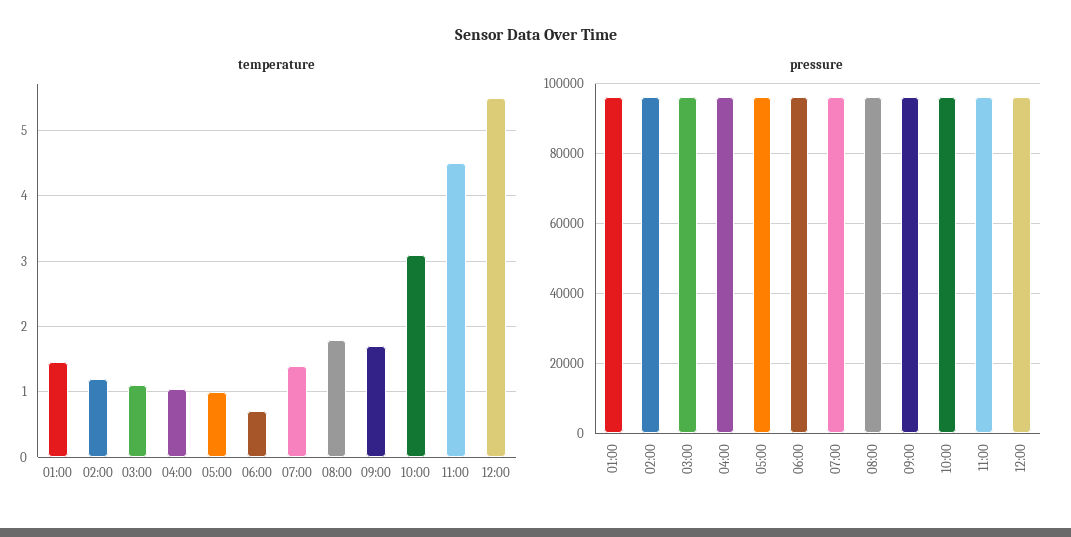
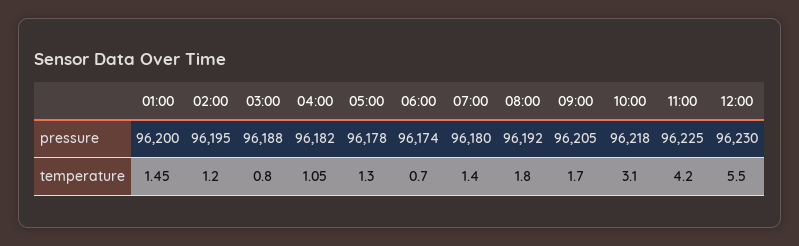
temperature, 03:00: 1.1 -> 0.8
temperature, 05:00: 1 -> 1.3
temperature, 11:00: 4.5 -> 4.2

